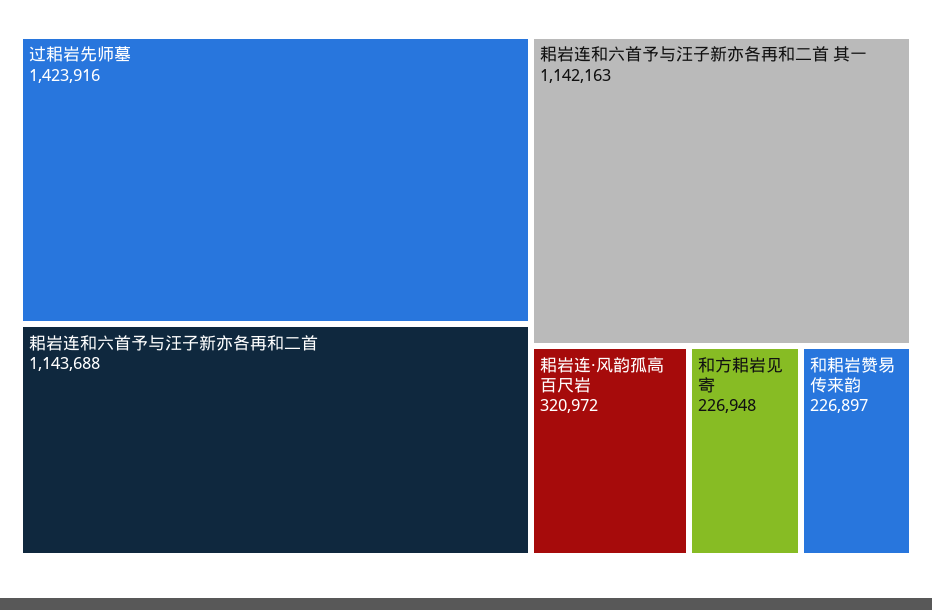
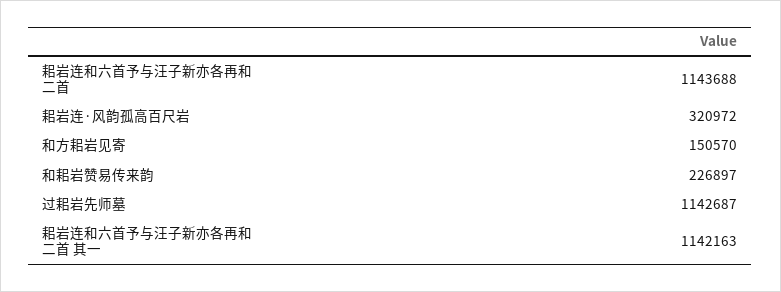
过耜岩先师墓: 1423916 -> 1142687
和方耜岩见寄: 226948 -> 150570

